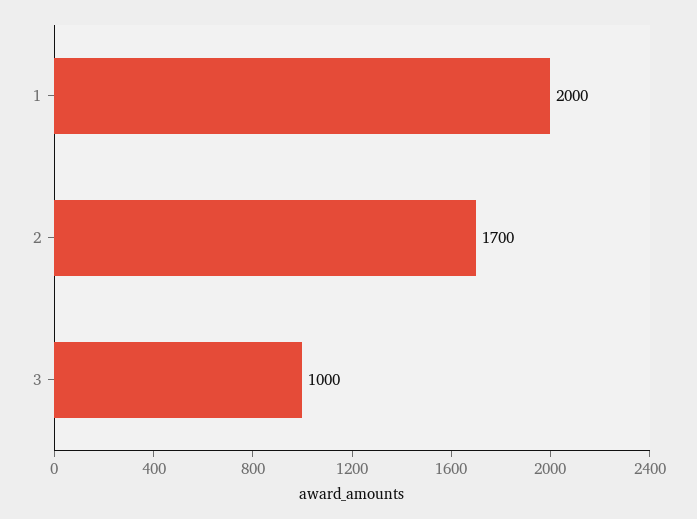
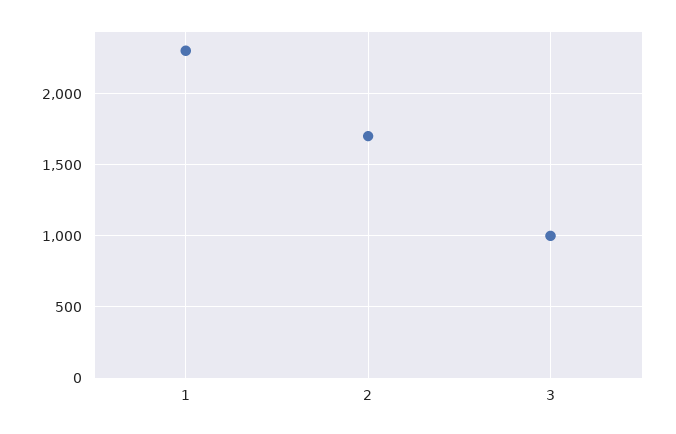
1: 2000 -> 2300

